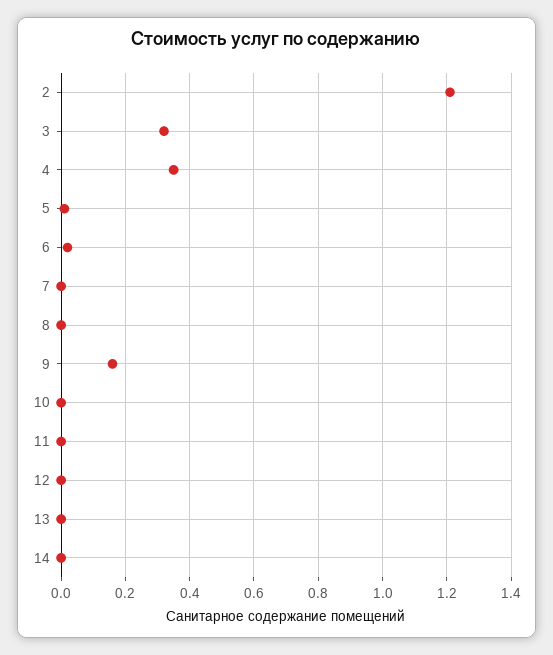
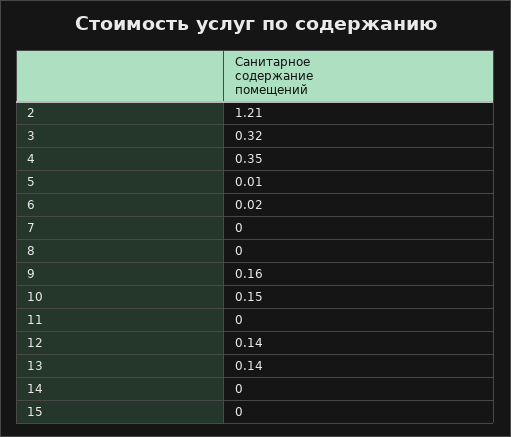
10: 0 -> 0.15
12: 0 -> 0.14
13: 0 -> 0.14
15: none -> 0

